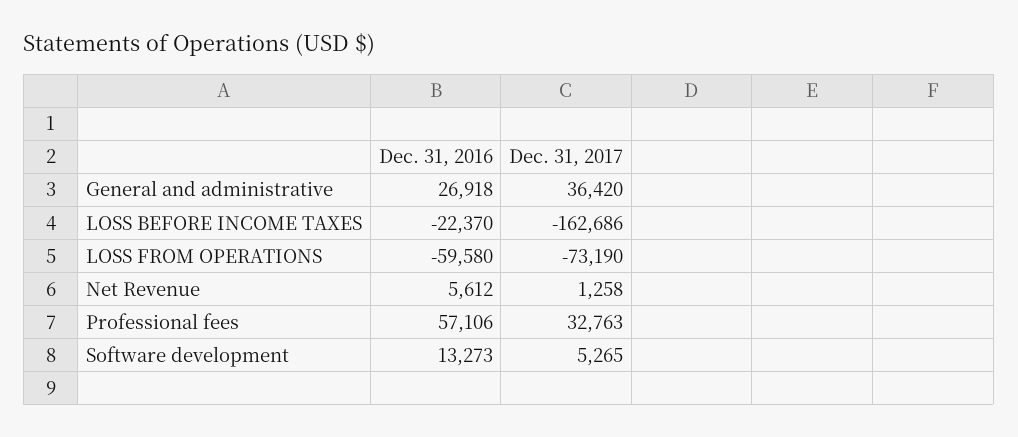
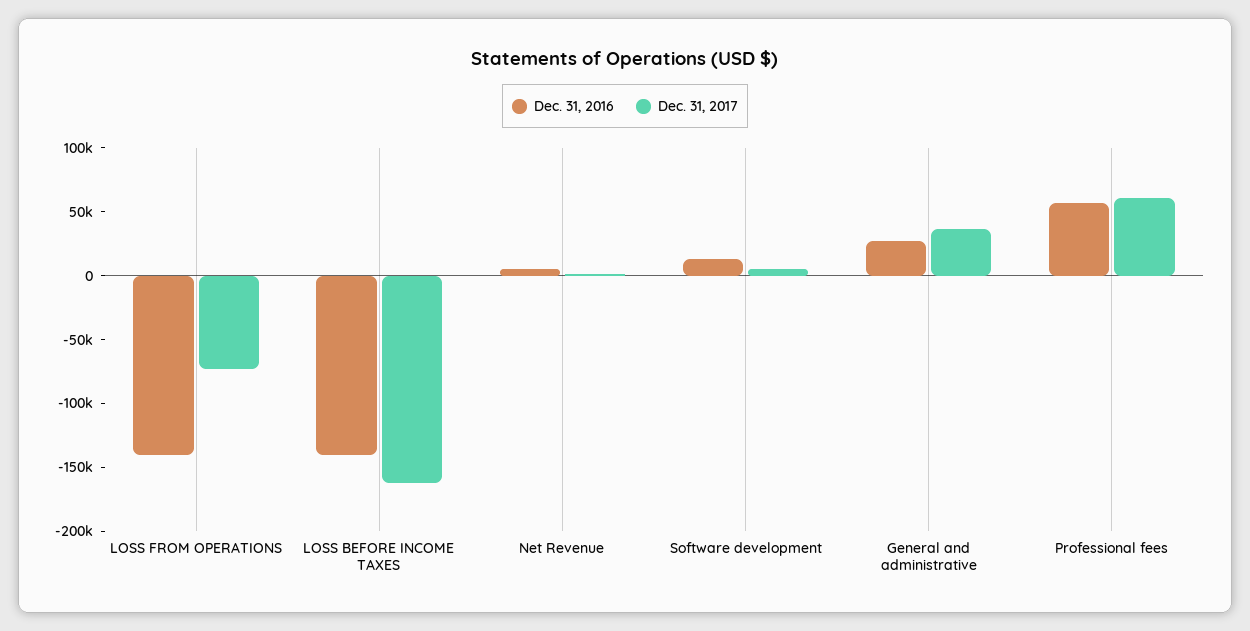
Dec. 31, 2016, LOSS BEFORE INCOME TAXES: -22370 -> -140000
Dec. 31, 2016, LOSS FROM OPERATIONS: -59580 -> -140000
Dec. 31, 2017, Professional fees: 32763 -> 60000

